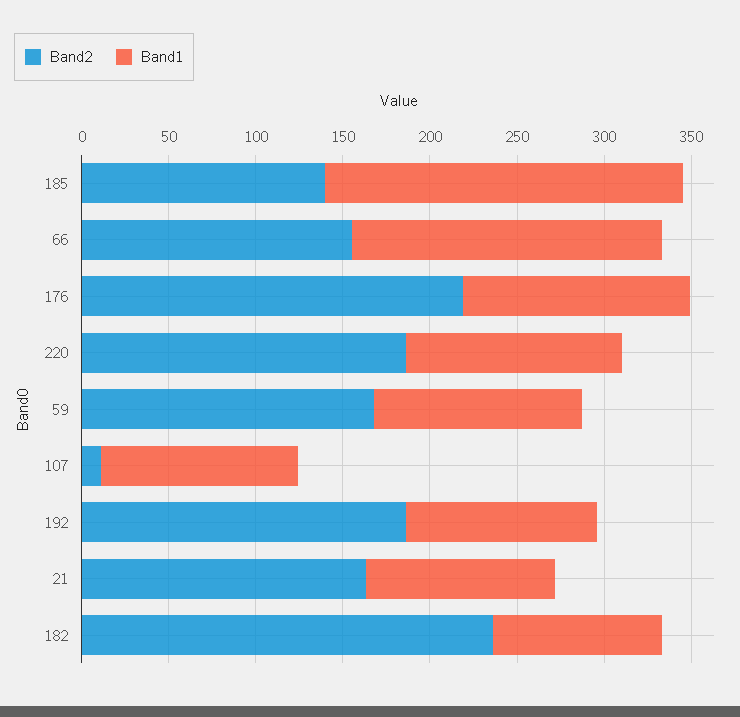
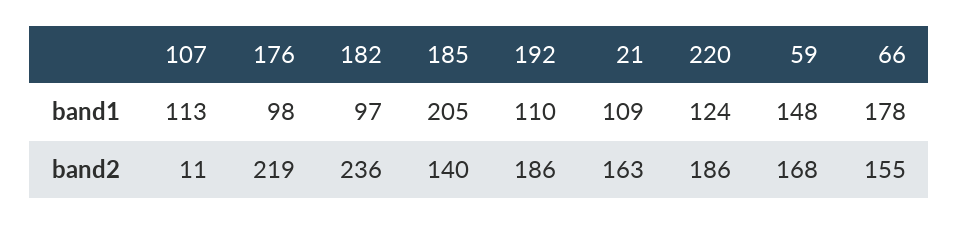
Band1, 176: 130 -> 98
Band1, 59: 120 -> 148

